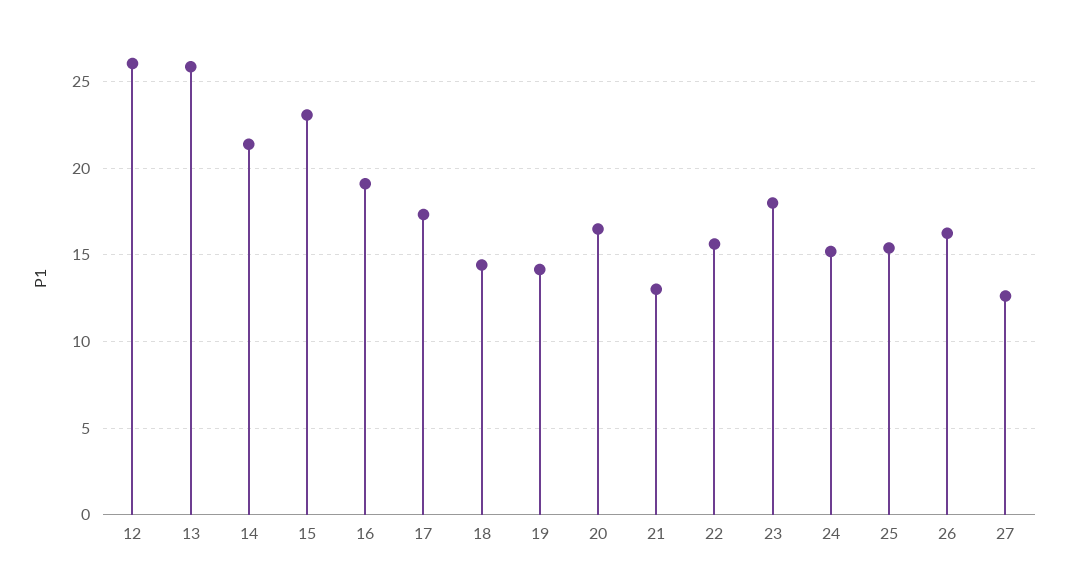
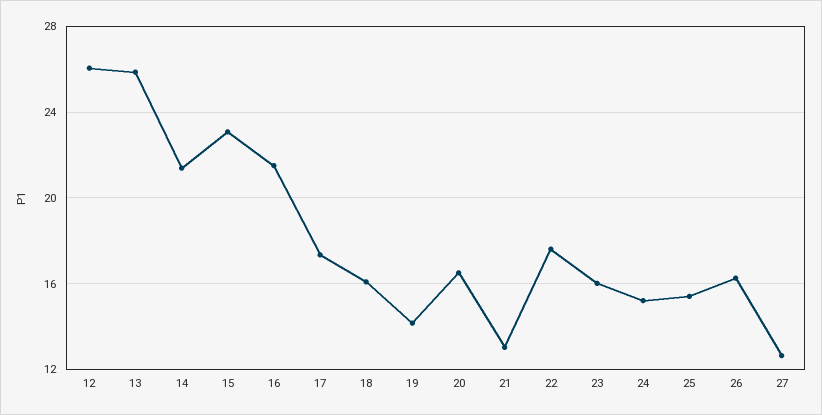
16: 19 -> 21.5
18: 14.5 -> 16
22: 15.5 -> 17.5
23: 18 -> 16

